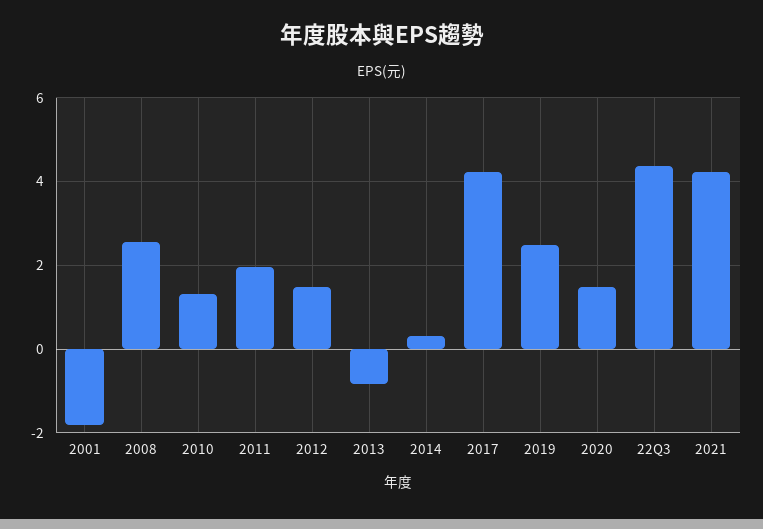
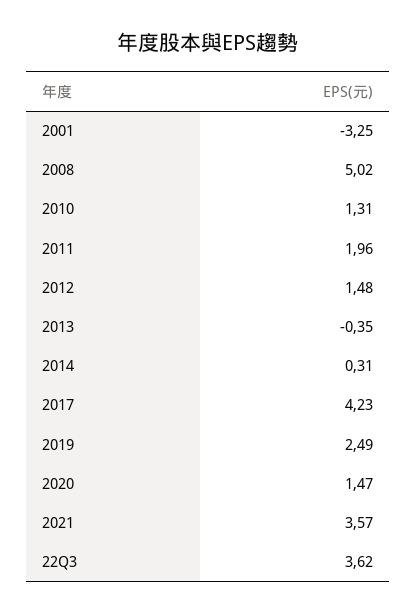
2001: -1.8 -> -3.25
2008: 2.6 -> 5.02
2013: -0.8 -> -0.35
22Q3: 4.4 -> 3.62
2021: 4.2 -> 3.57

